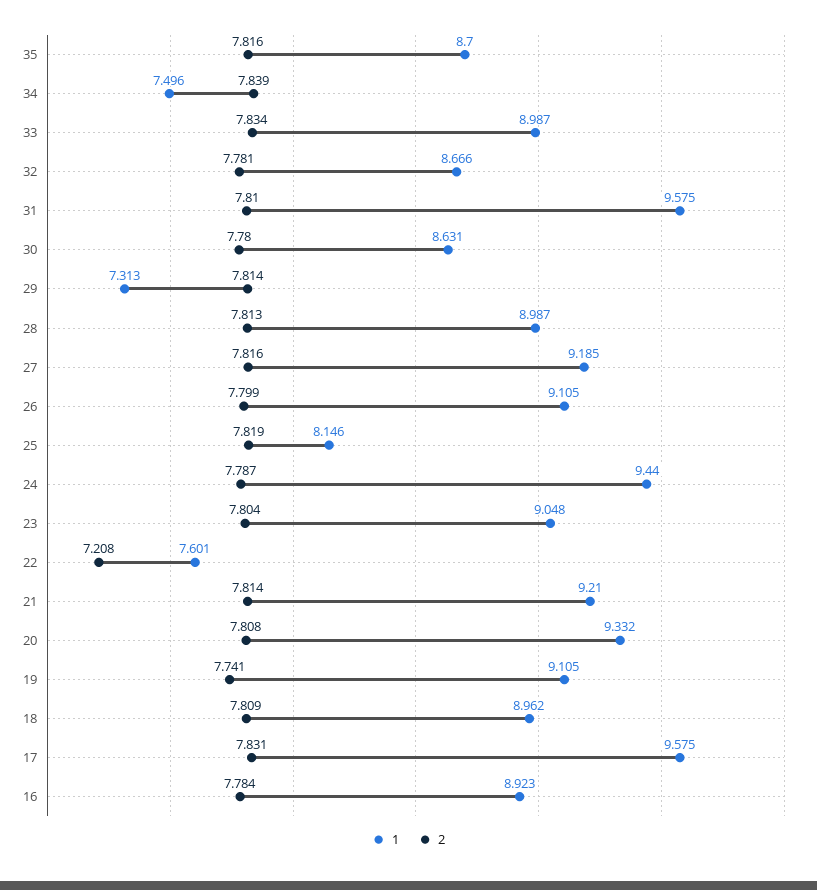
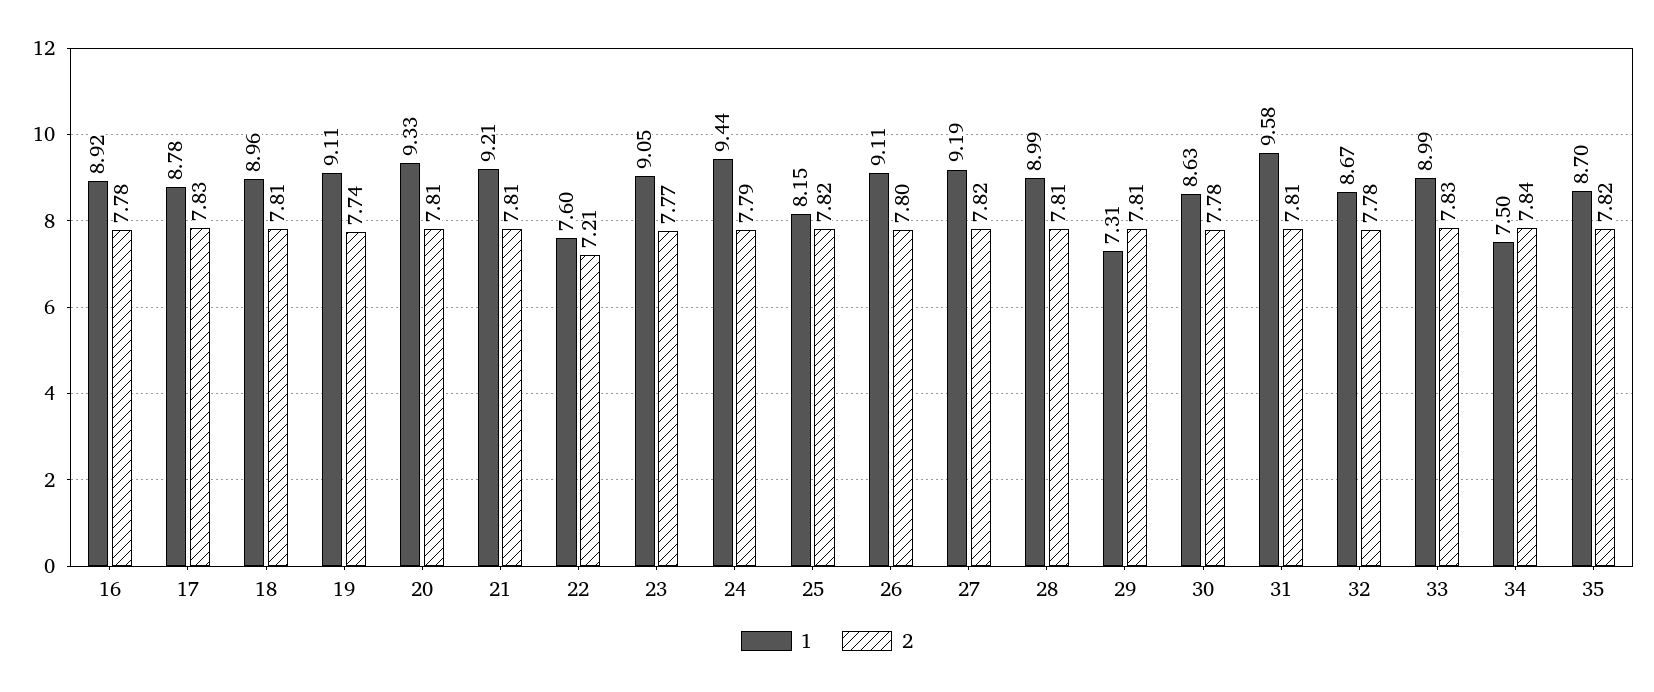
2, 23: 7.804 -> 7.77
1, 17: 9.575 -> 8.78

